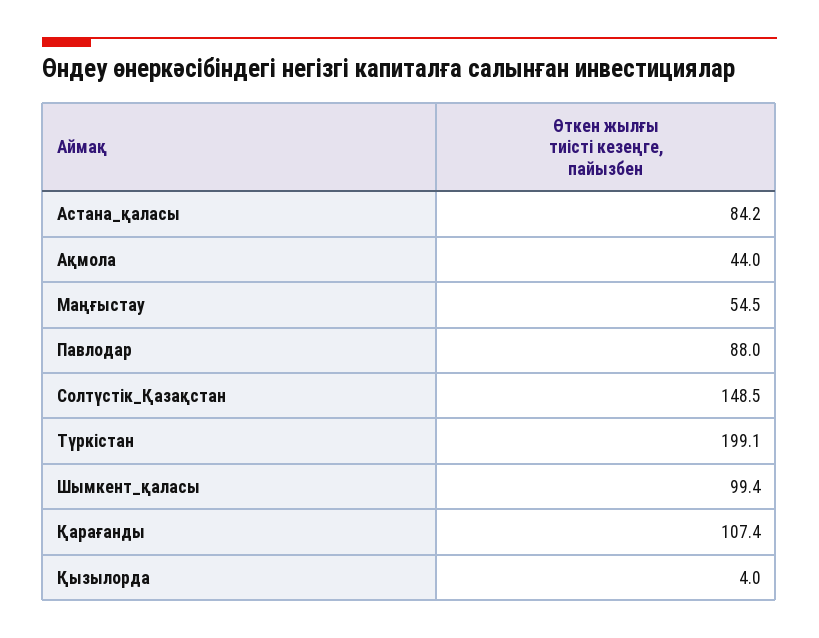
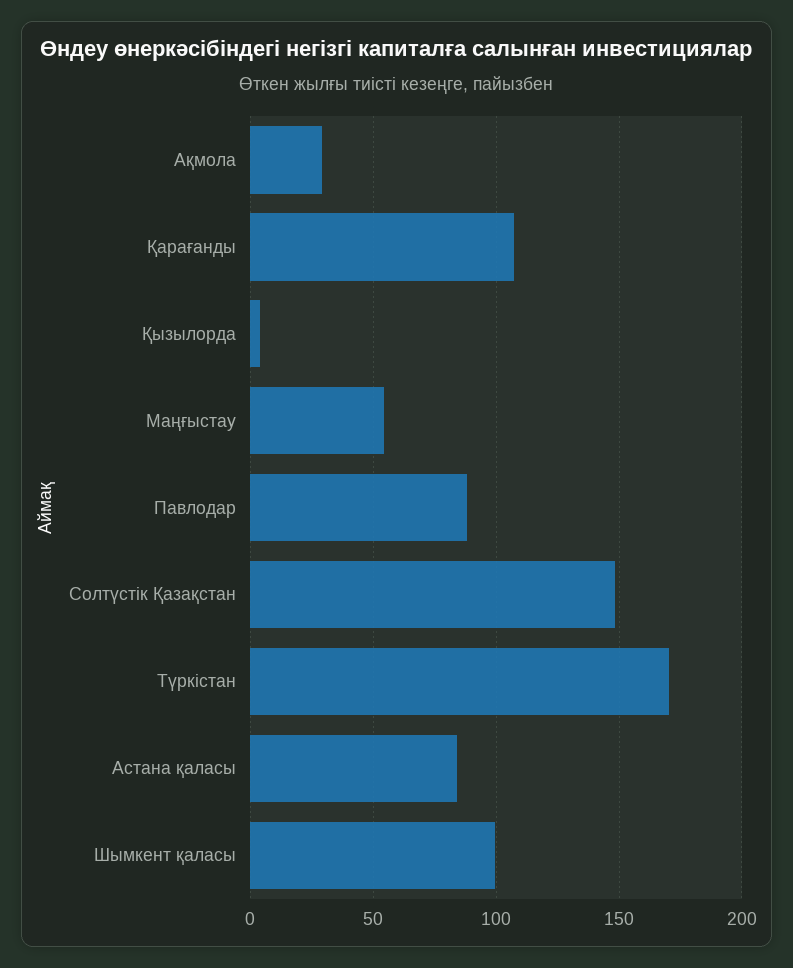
Ақмола: 44 -> 30
Түркістан: 199.1 -> 170

